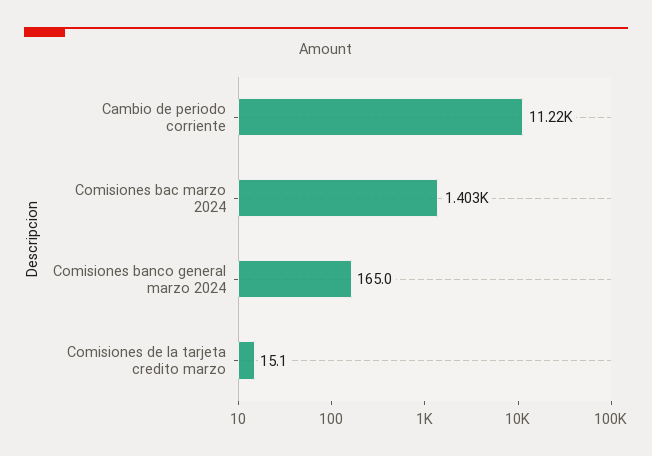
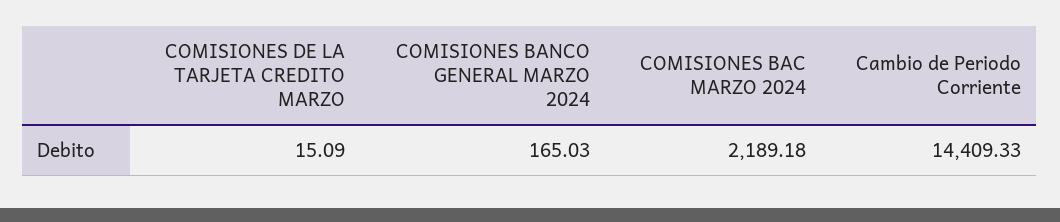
Cambio de periodo corriente: 11220 -> 14409.33
Comisiones bac marzo 2024: 1403 -> 2189.18

